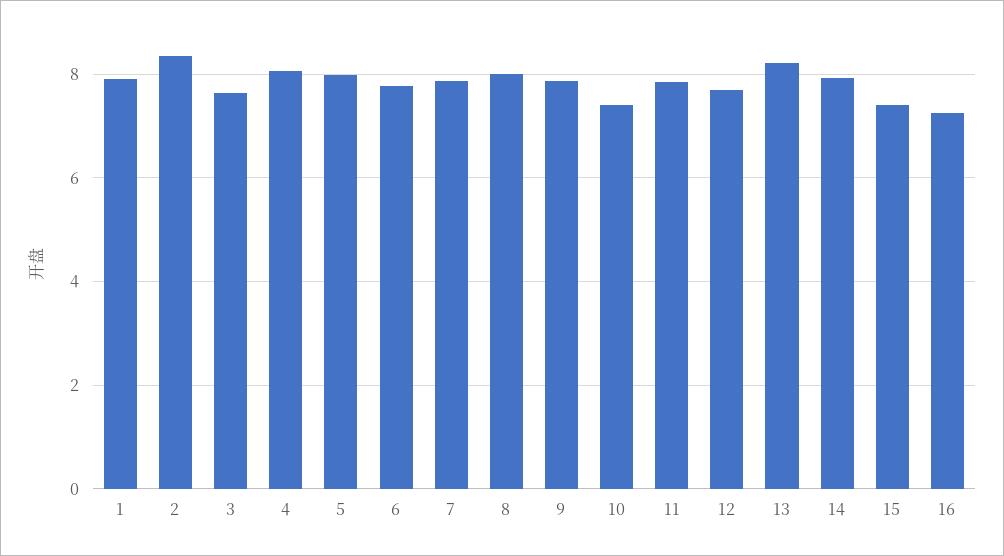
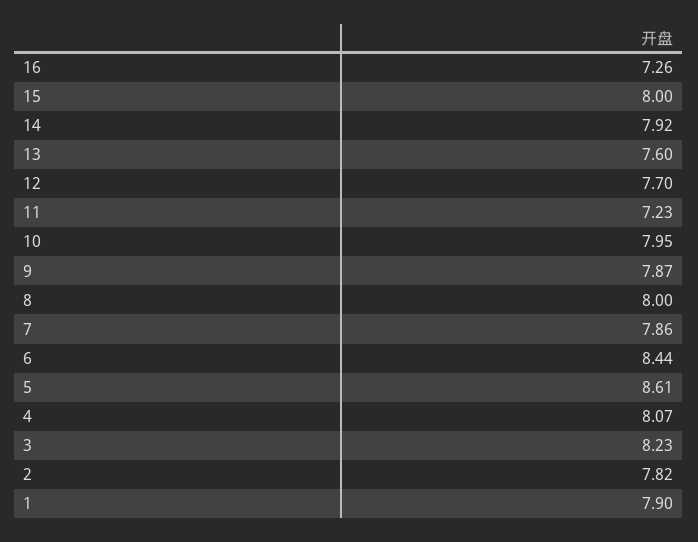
2: 8.4 -> 7.82
3: 7.6 -> 8.23
5: 8 -> 8.61
6: 7.8 -> 8.44
10: 7.4 -> 7.95
11: 7.8 -> 7.23
13: 8.2 -> 7.6
15: 7.4 -> 8

